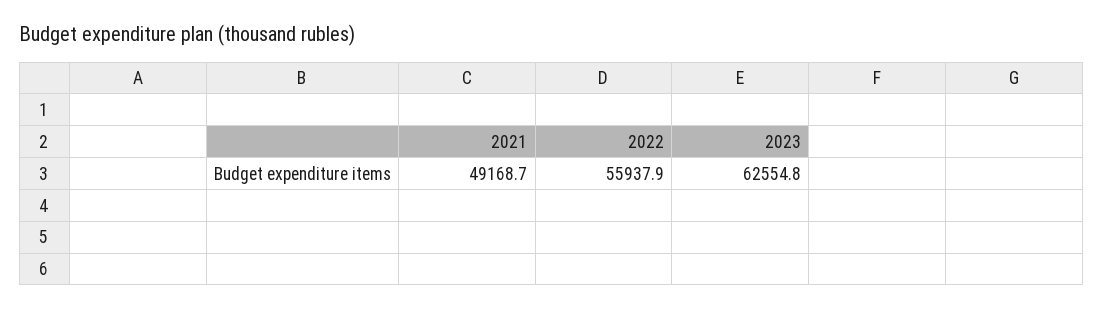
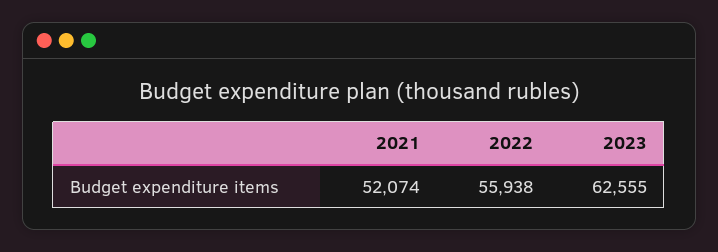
2021: 49168.7 -> 52074

